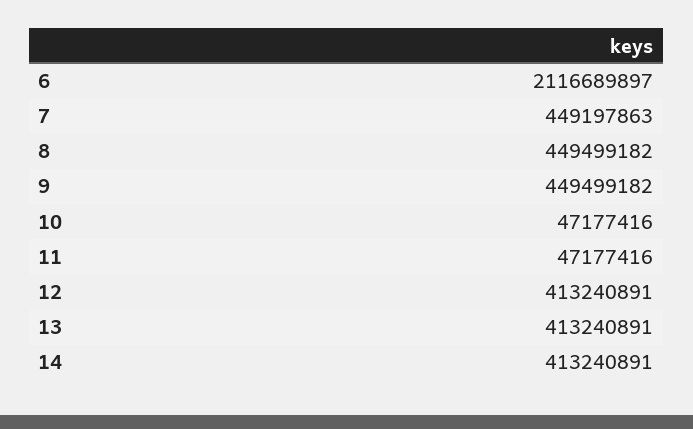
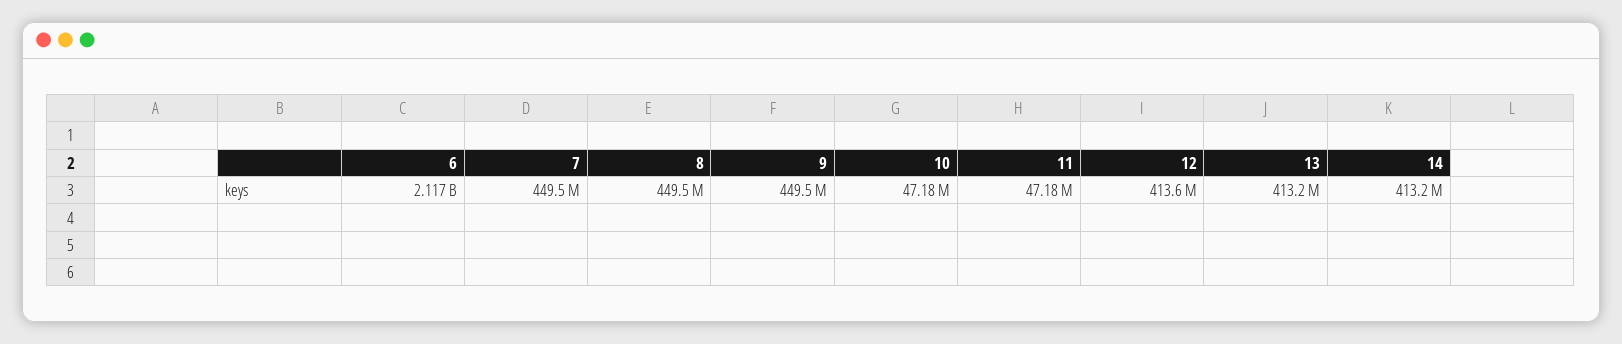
7: 449197863 -> 449500000
12: 413240891 -> 413600000

